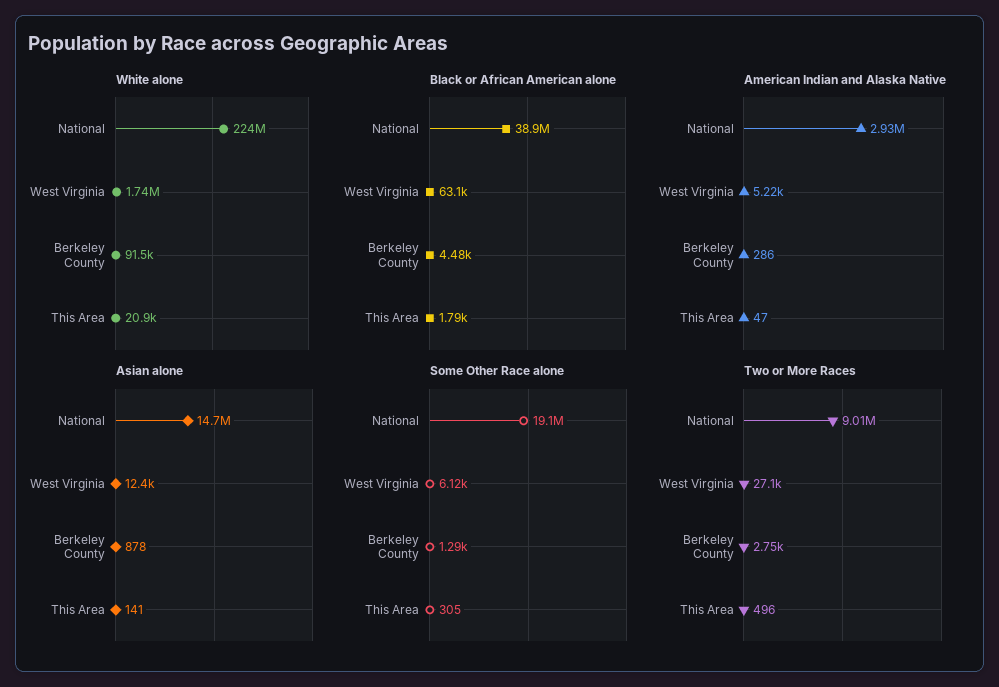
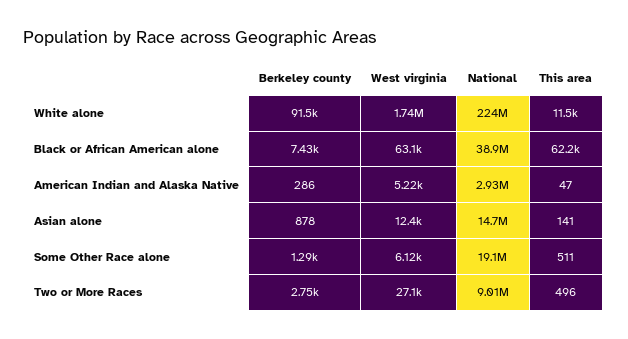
White alone, This Area: 20900 -> 11500
Black or African American alone, Berkeley County: 4480 -> 7430
Black or African American alone, This Area: 1790 -> 62200
Some Other Race alone, This Area: 305 -> 511

